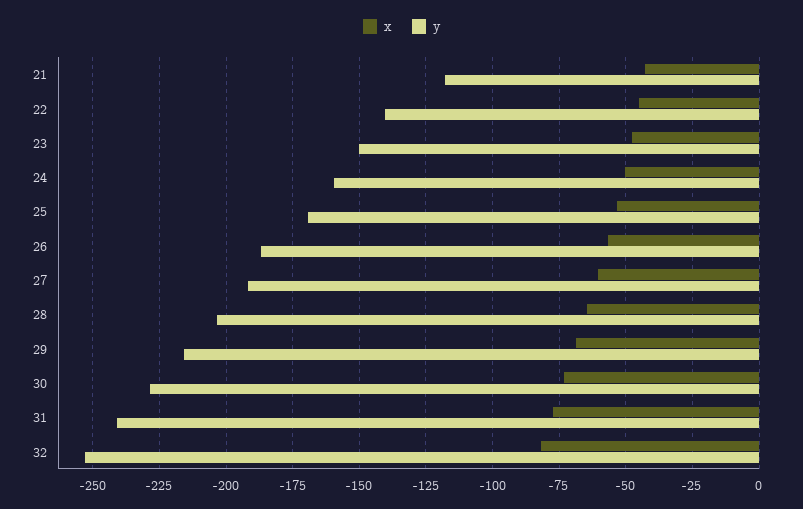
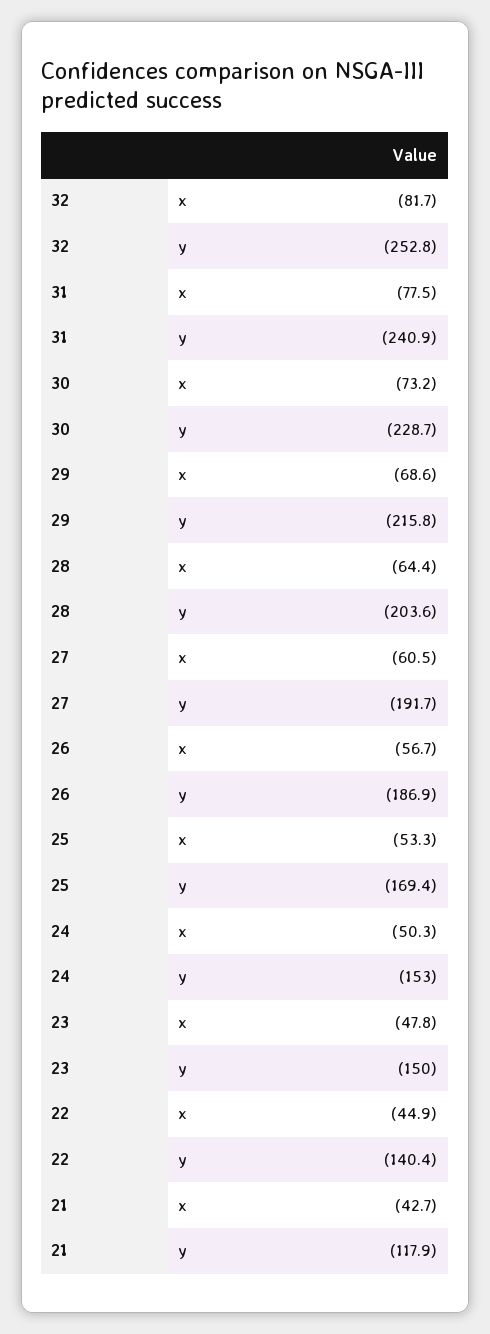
y, 24: -160 -> -153

